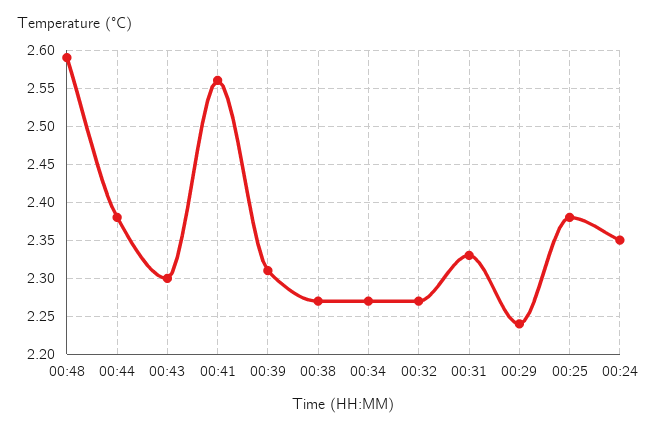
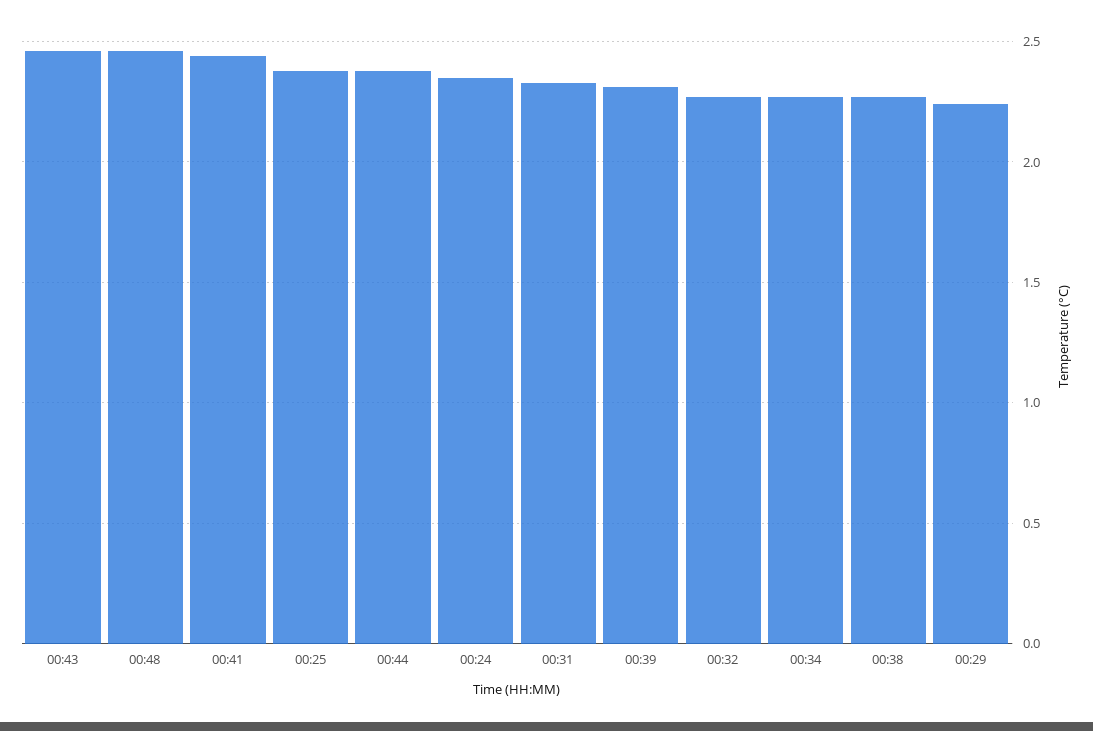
00:48: 2.59 -> 2.45
00:43: 2.3 -> 2.45
00:41: 2.56 -> 2.45

